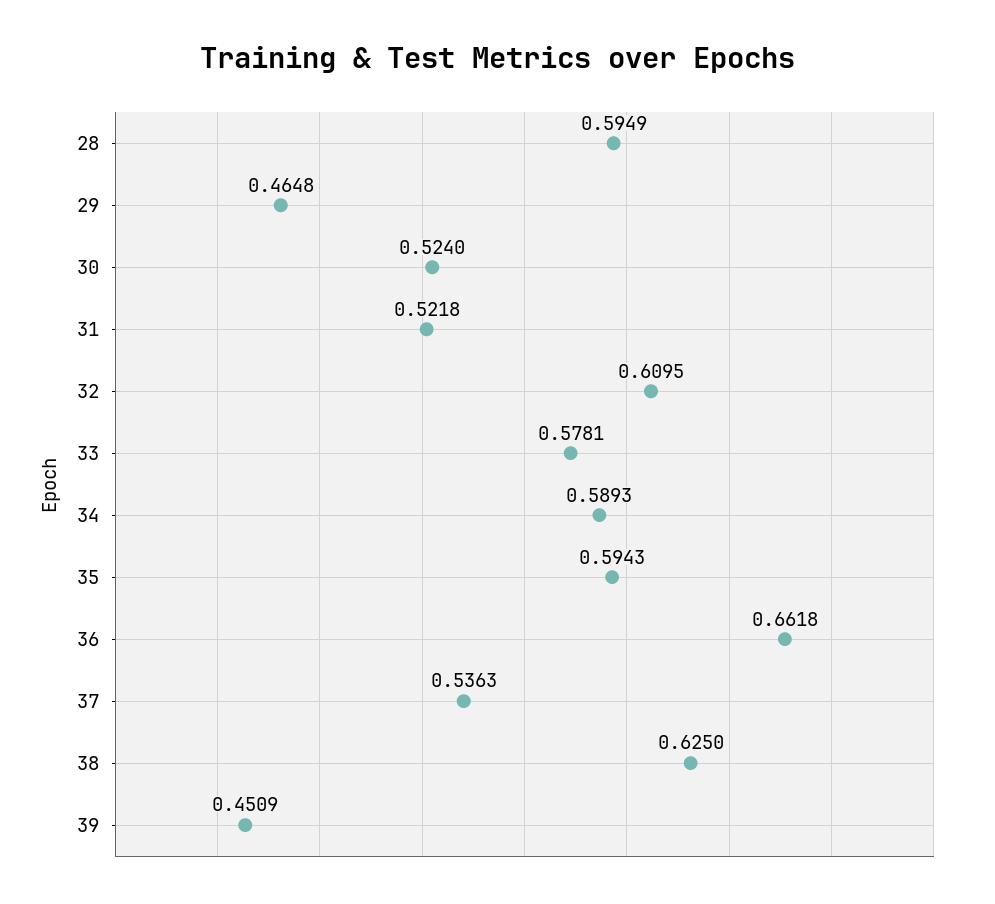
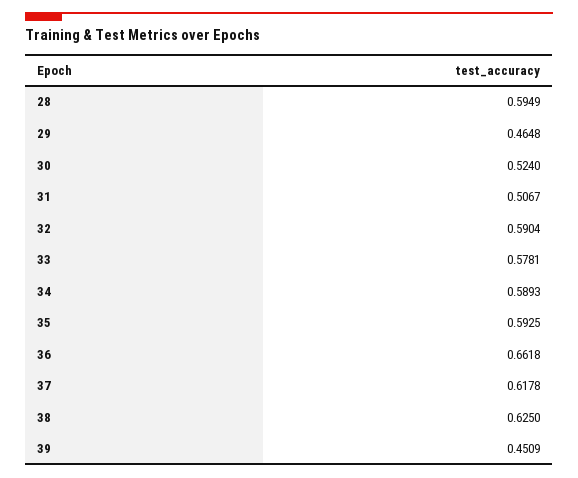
31: 0.5218 -> 0.5067
32: 0.6095 -> 0.5904
35: 0.5943 -> 0.5925
37: 0.5363 -> 0.6178

